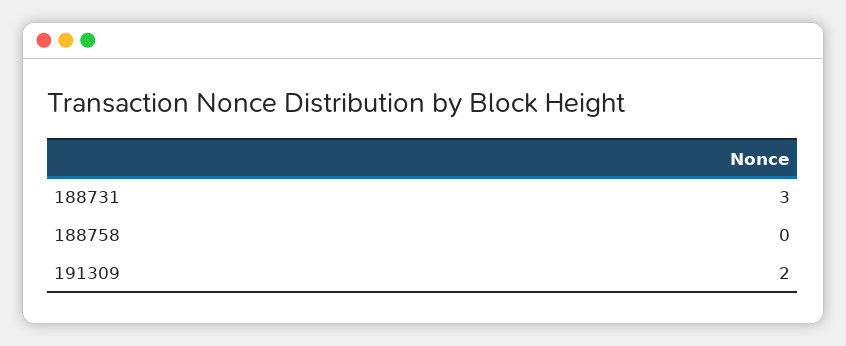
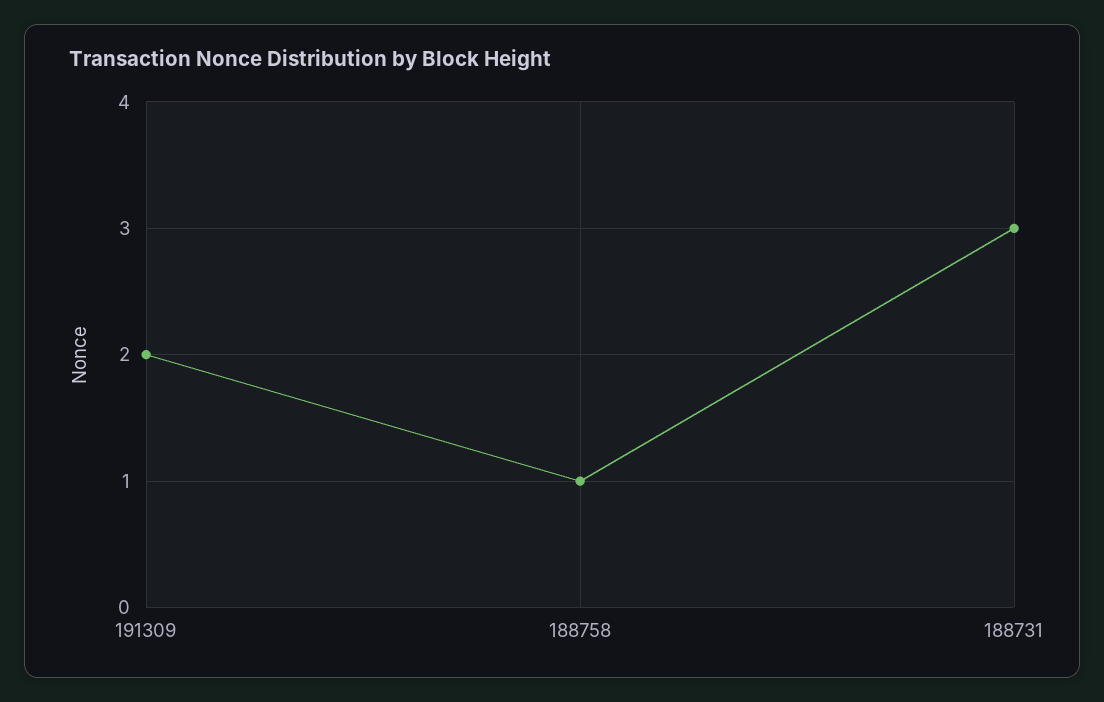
188758: 0 -> 1

